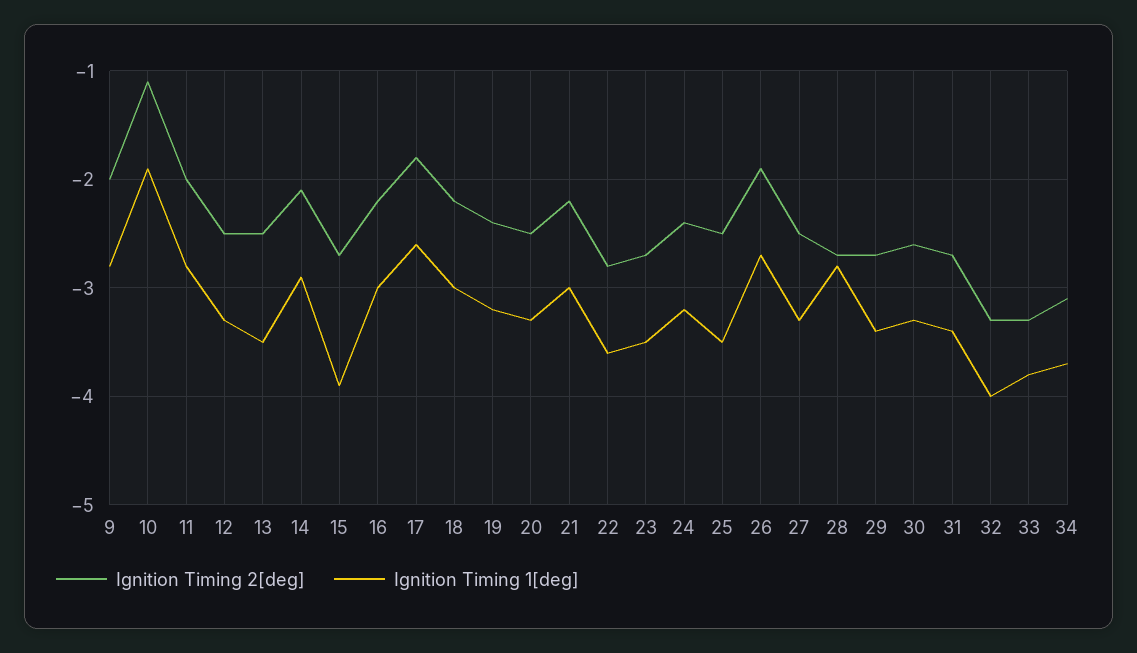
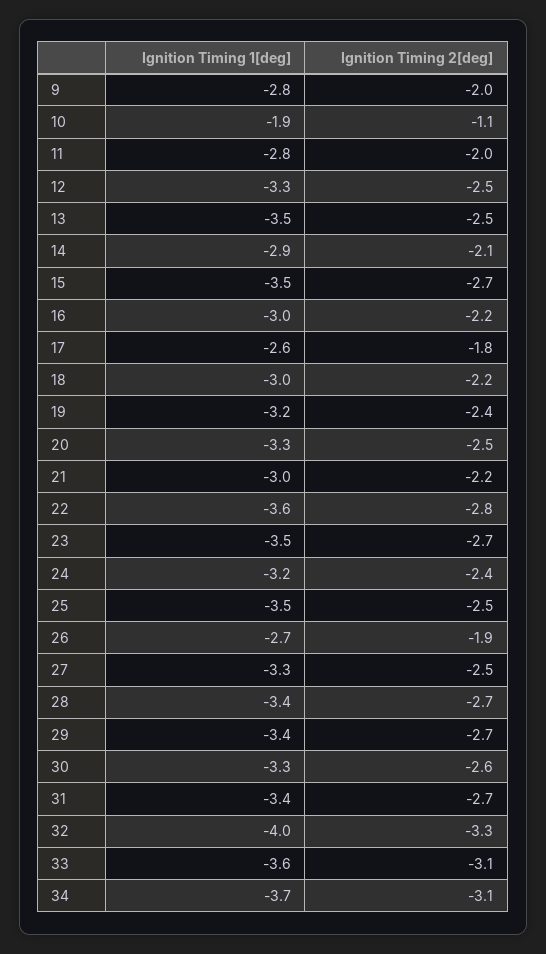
Ignition Timing 1[deg], 15: -3.9 -> -3.5
Ignition Timing 1[deg], 28: -2.8 -> -3.4
Ignition Timing 2[deg], 33: -3.3 -> -3.1
Ignition Timing 1[deg], 33: -3.8 -> -3.6

